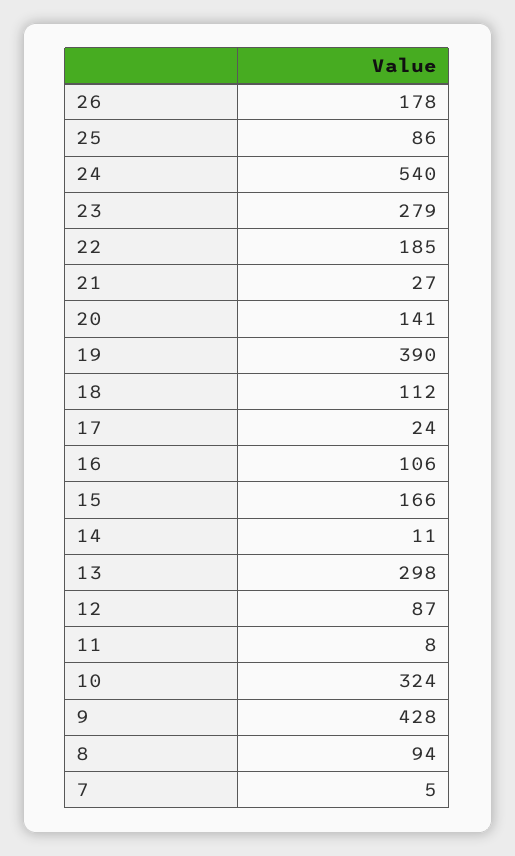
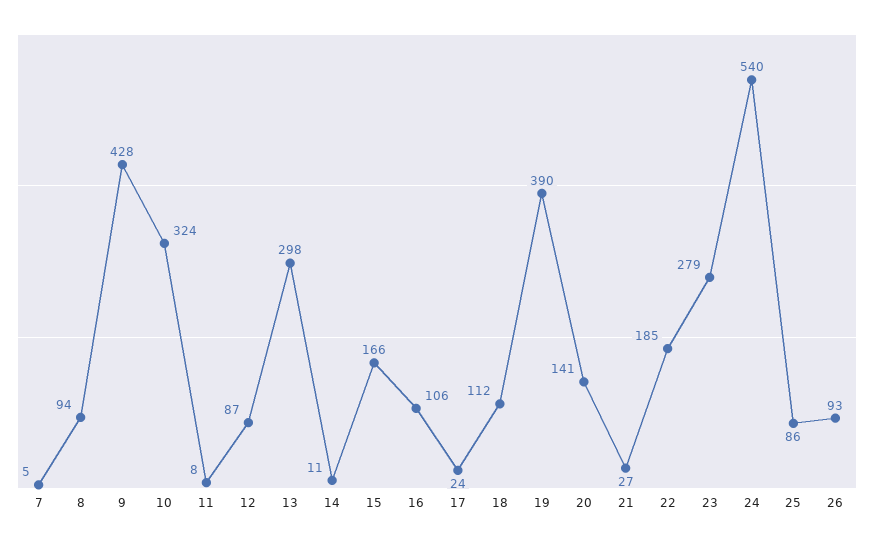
26: 178 -> 93

